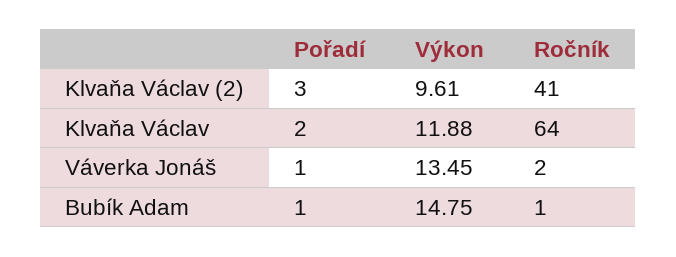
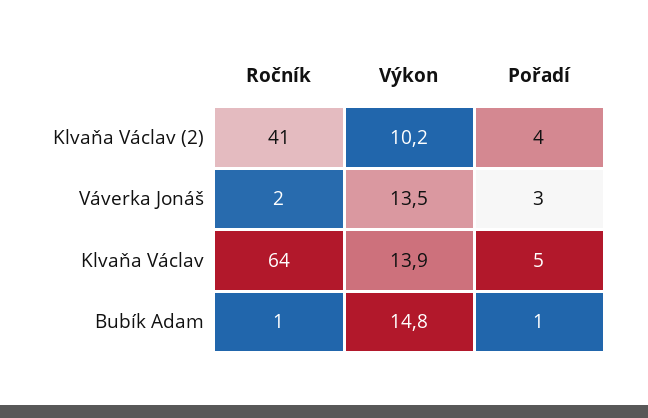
Pořadí, Klvaňa Václav (2): 3 -> 4
Výkon, Klvaňa Václav (2): 9.61 -> 10.2
Pořadí, Klvaňa Václav: 2 -> 5
Výkon, Klvaňa Václav: 11.88 -> 13.9
Pořadí, Váverka Jonáš: 1 -> 3

